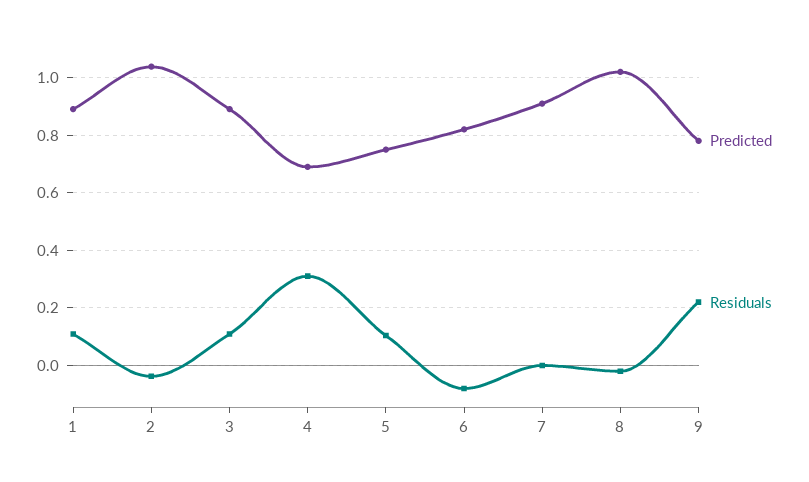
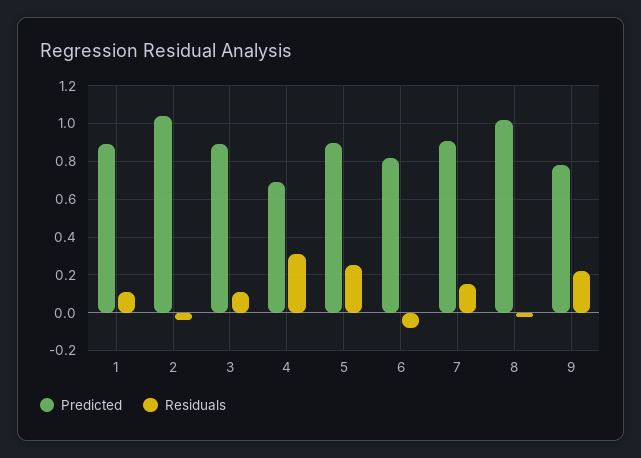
Predicted, 5: 0.75 -> 0.9
Residuals, 5: 0.1 -> 0.25
Residuals, 7: 0 -> 0.15

